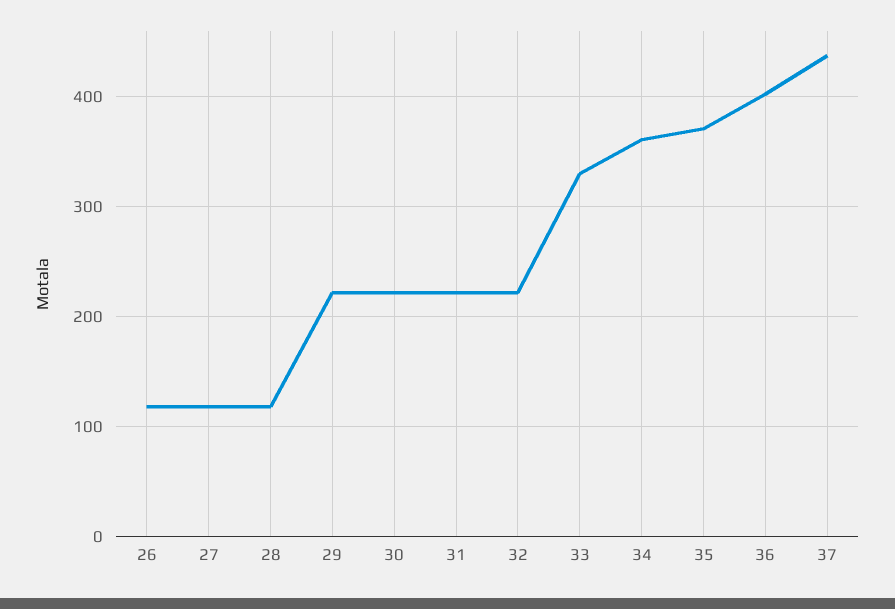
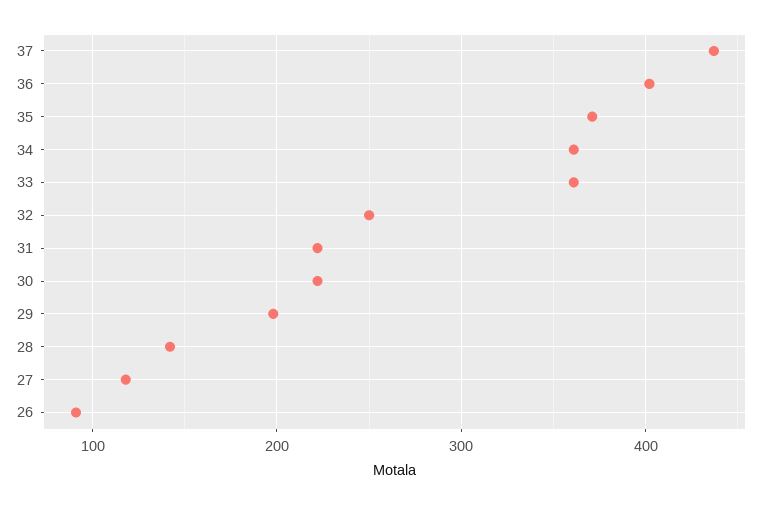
26: 120 -> 90
28: 120 -> 140
29: 220 -> 200
32: 220 -> 250
33: 330 -> 360

